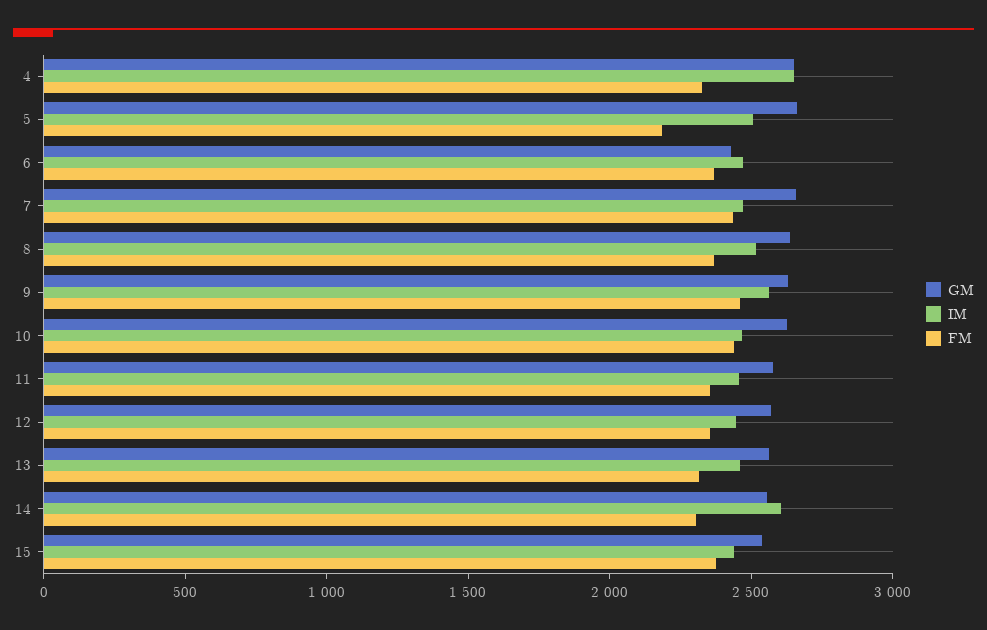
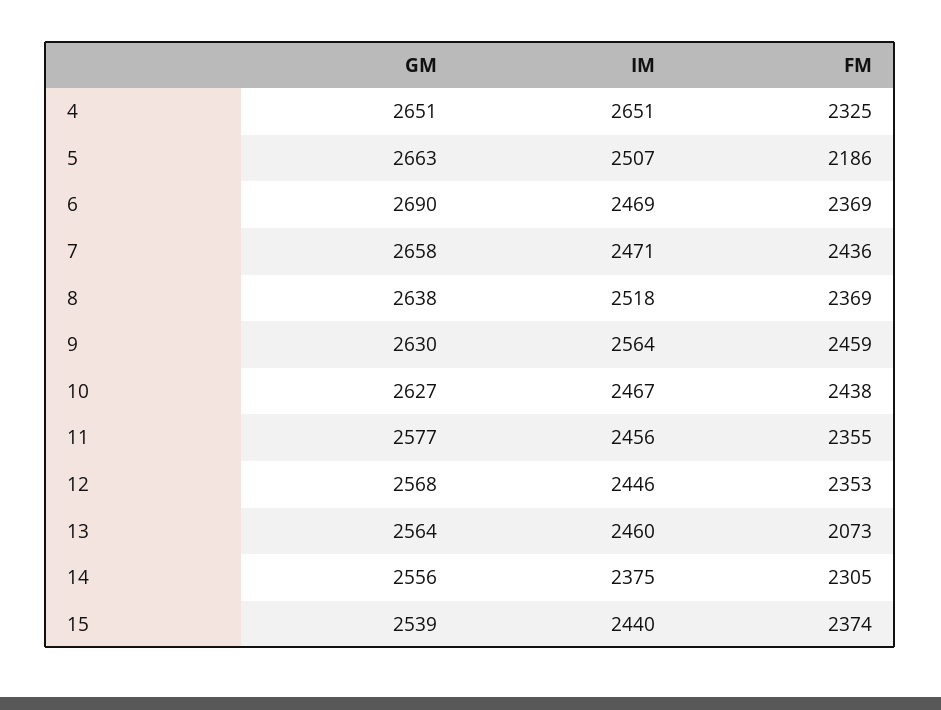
GM, 6: 2400 -> 2690
FM, 13: 2300 -> 2073
IM, 14: 2600 -> 2375

